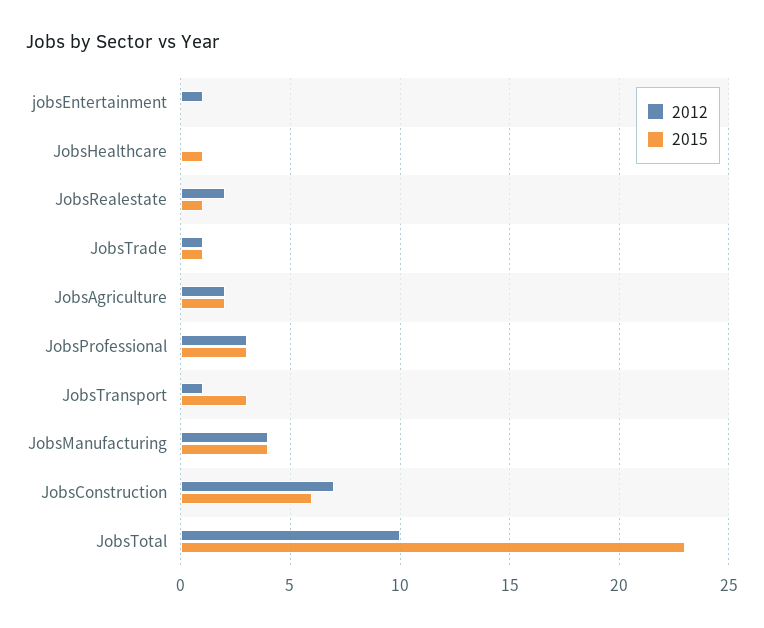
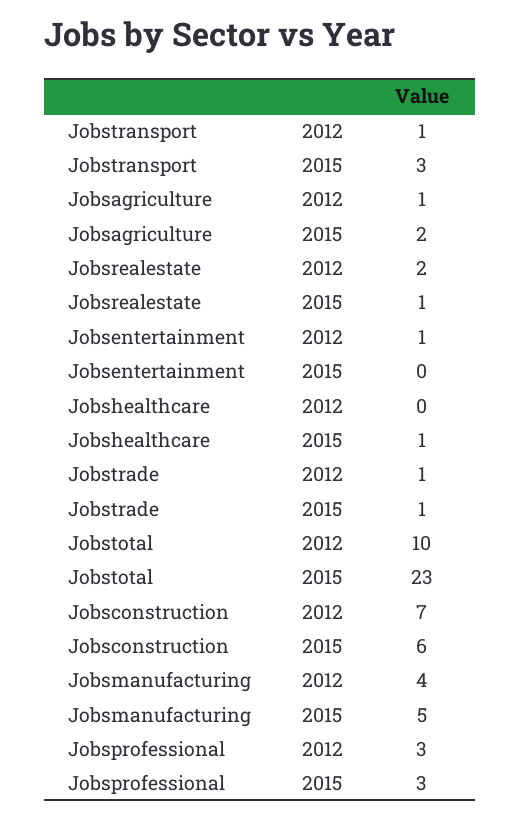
2012, JobsAgriculture: 2 -> 1
2015, JobsManufacturing: 4 -> 5

